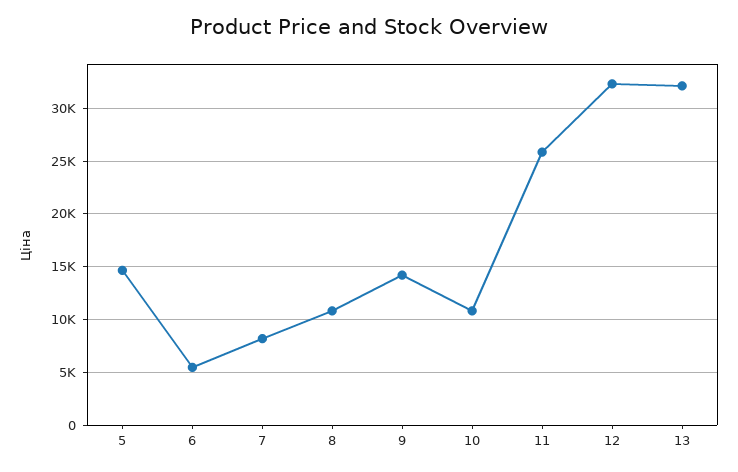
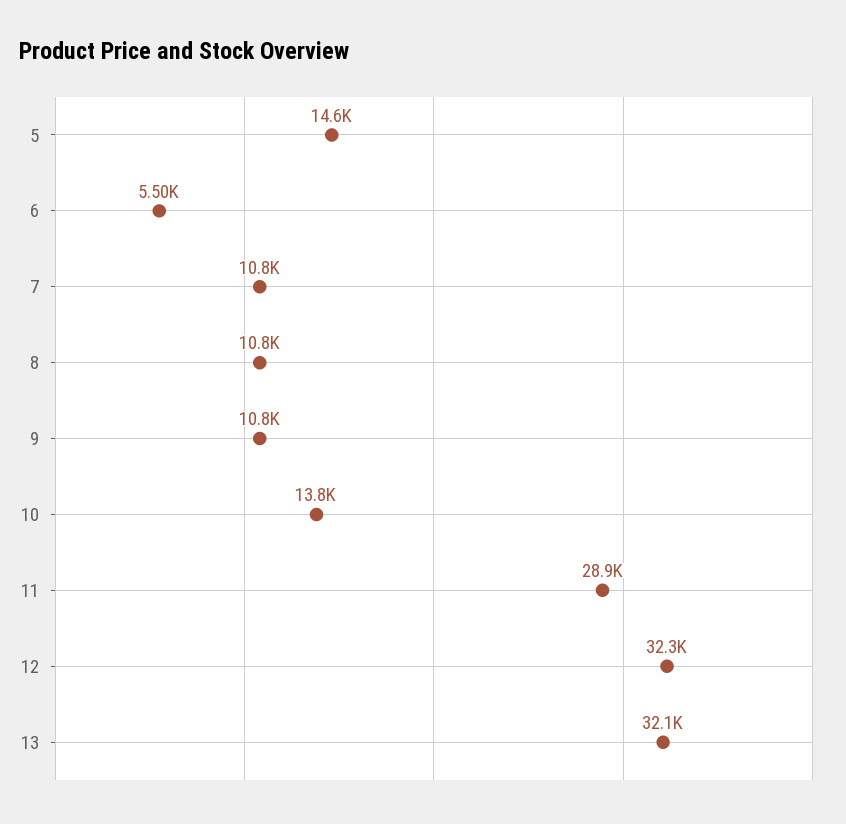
7: 8000 -> 10800
9: 14000 -> 10800
10: 11000 -> 13800
11: 26000 -> 28900

